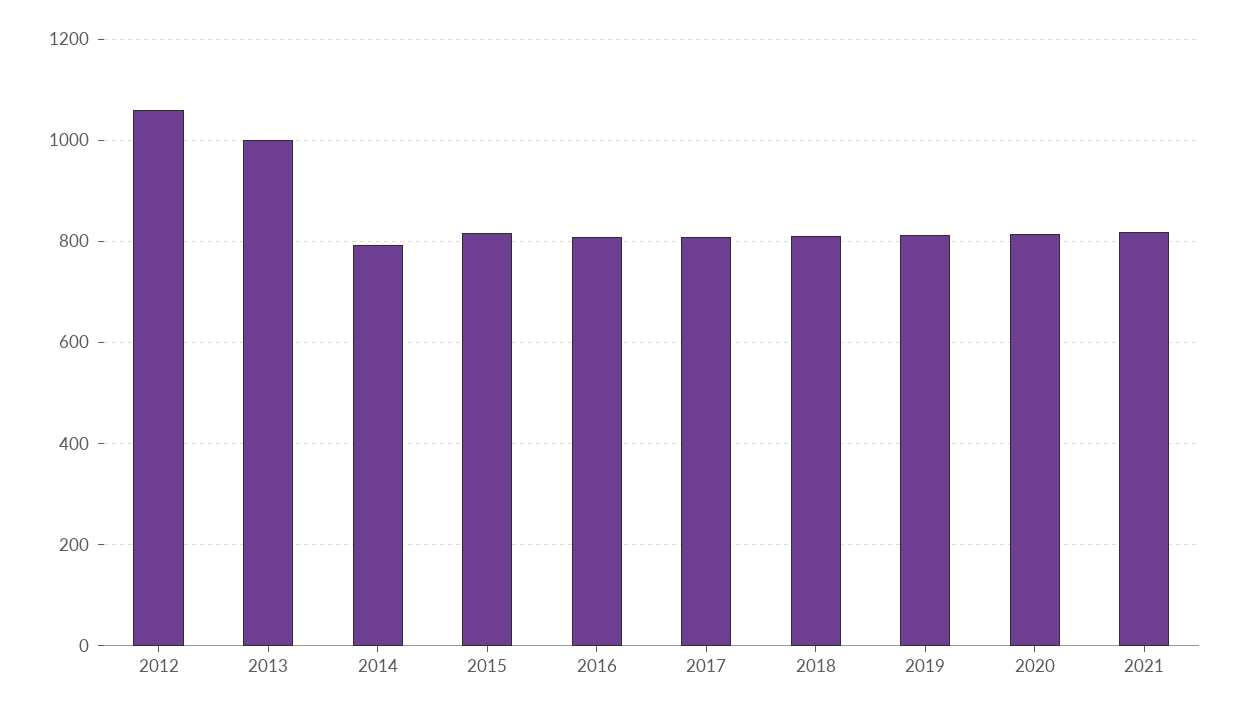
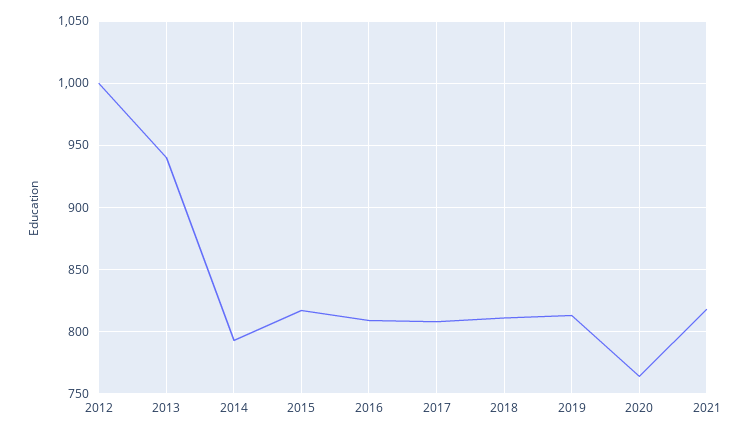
2012: 1060 -> 1000
2013: 1000 -> 940
2020: 820 -> 765

